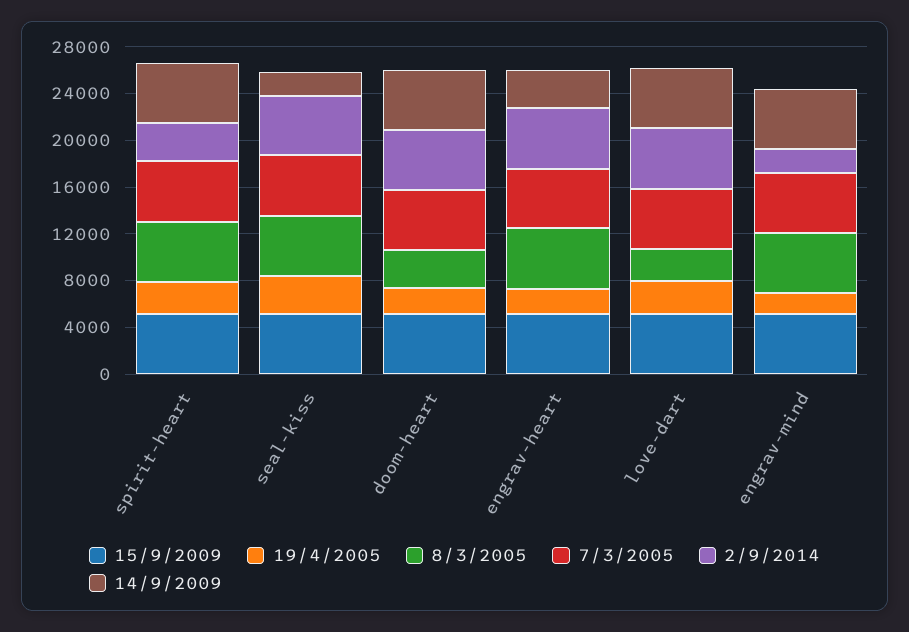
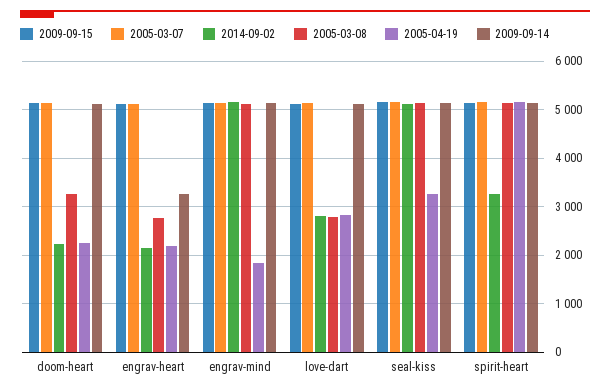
19/4/2005, spirit-heart: 3000 -> 5200
14/9/2009, seal-kiss: 2000 -> 5200
2/9/2014, doom-heart: 5000 -> 2200
8/3/2005, engrav-heart: 5000 -> 2800
2/9/2014, engrav-heart: 5000 -> 2200
2/9/2014, love-dart: 5000 -> 2800
2/9/2014, engrav-mind: 2000 -> 5200

